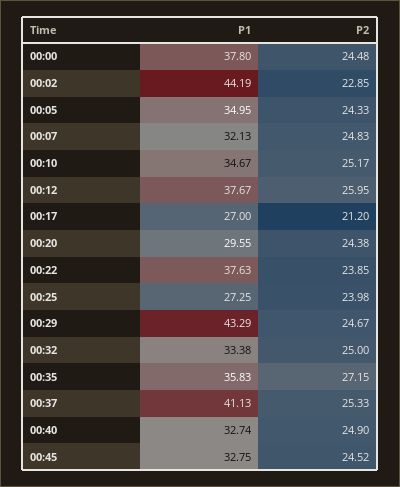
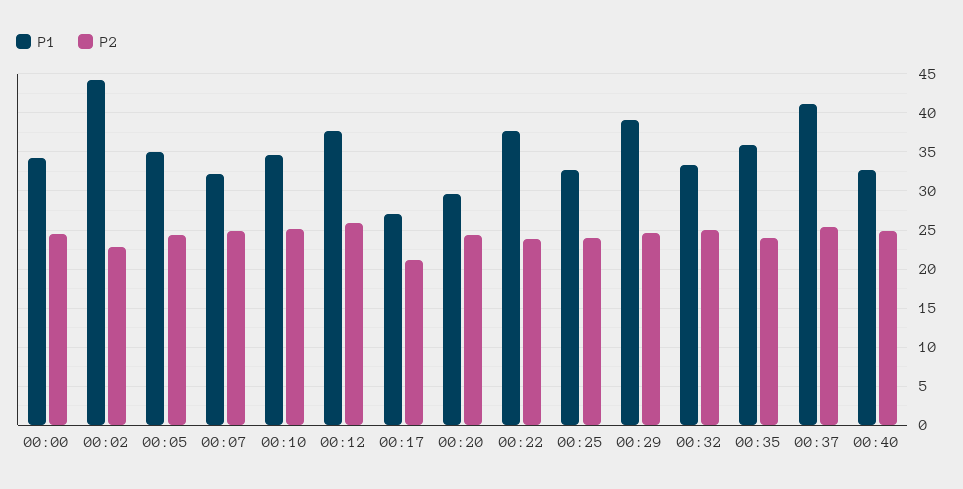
P1, 00:00: 37.8 -> 34
P1, 00:25: 27.25 -> 33
P1, 00:29: 43.29 -> 39
P2, 00:35: 27.15 -> 24
P1, 00:45: 32.75 -> none
P2, 00:45: 24.52 -> none

